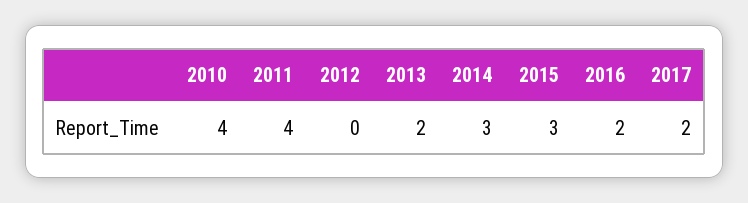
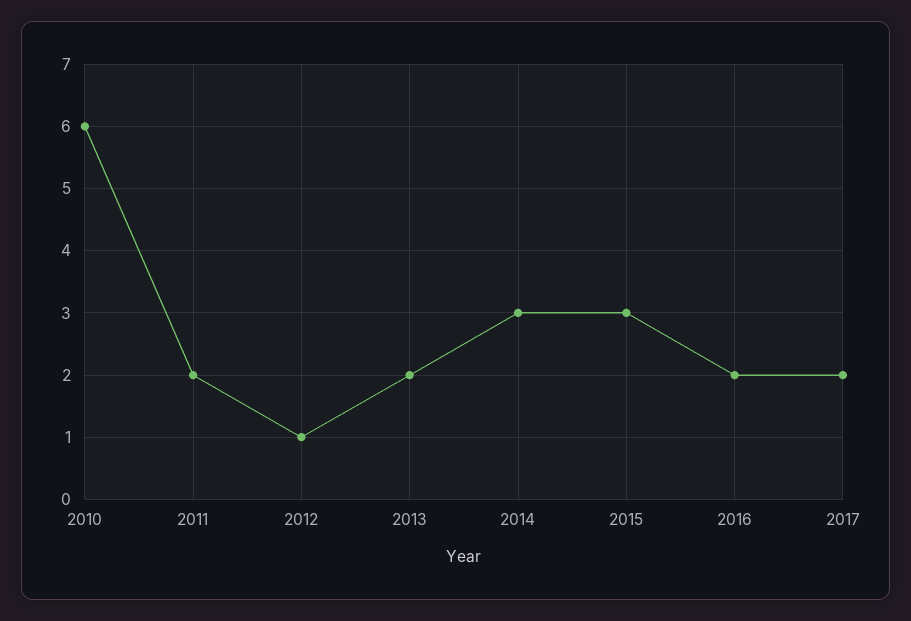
2010: 4 -> 6
2011: 4 -> 2
2012: 0 -> 1

